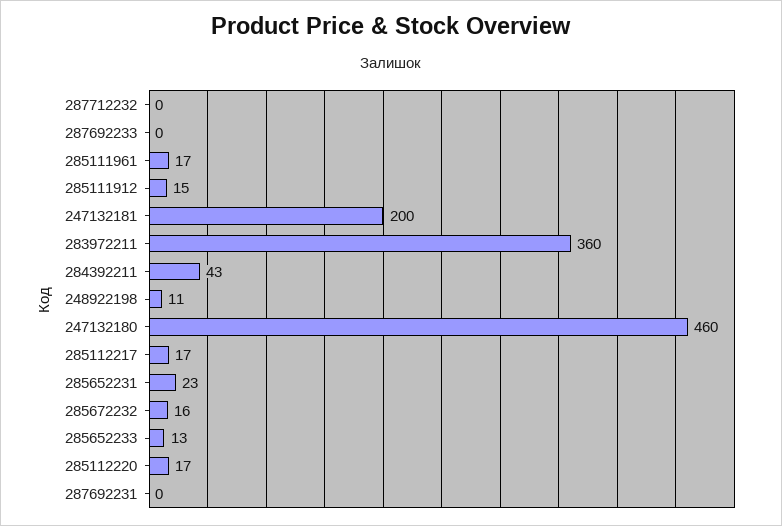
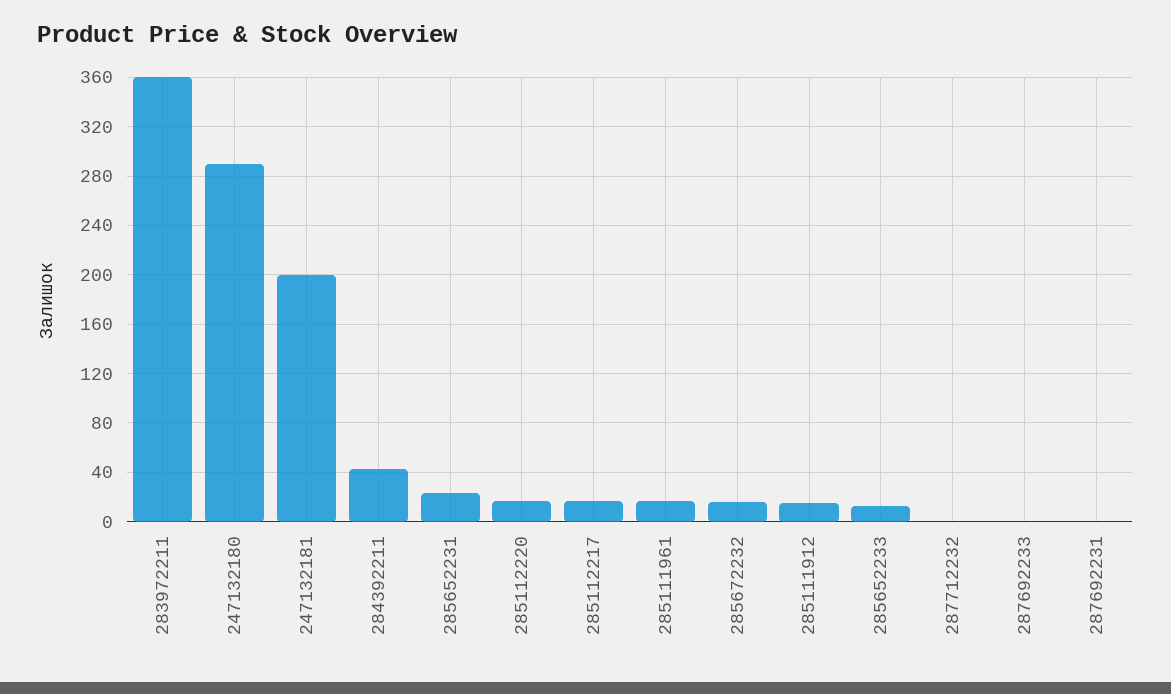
248922198: 11 -> none
247132180: 460 -> 290

